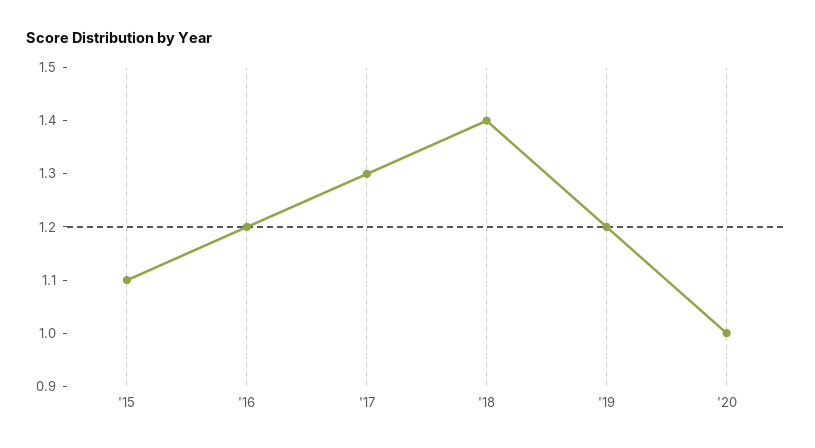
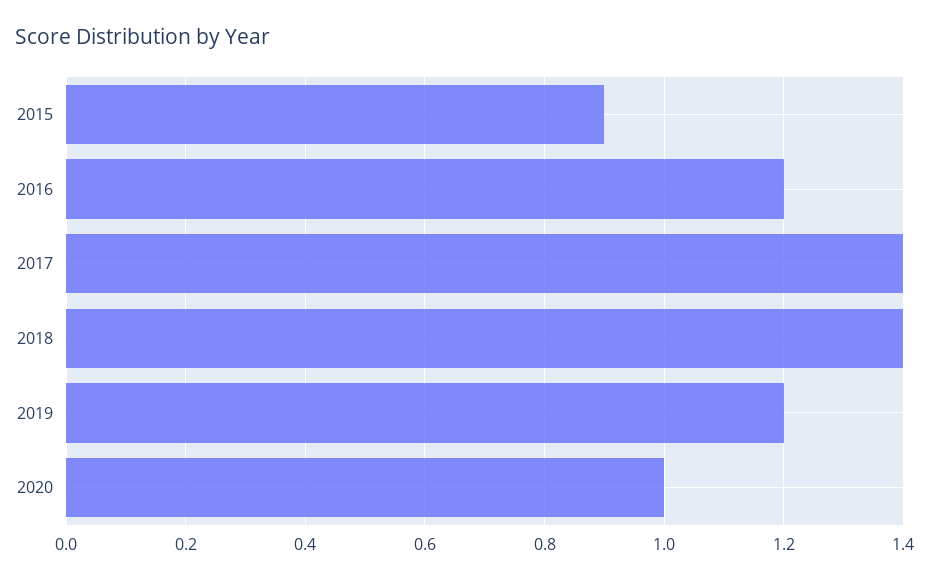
'15: 1.1 -> 0.9
'17: 1.3 -> 1.4

